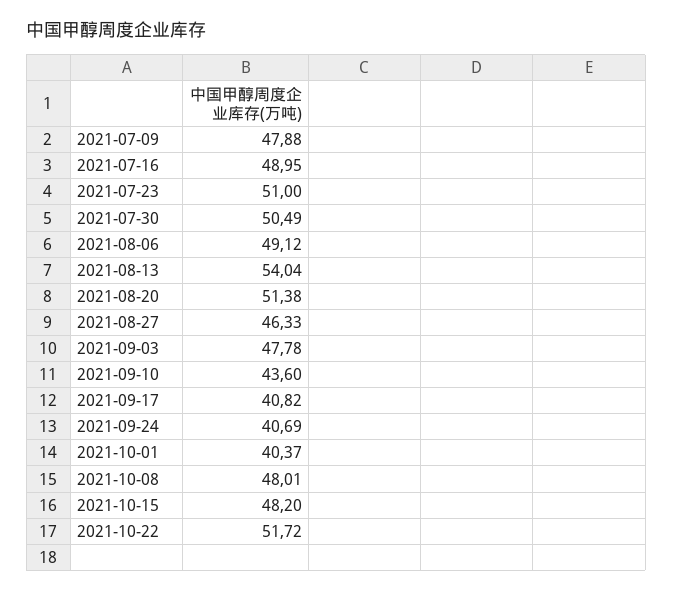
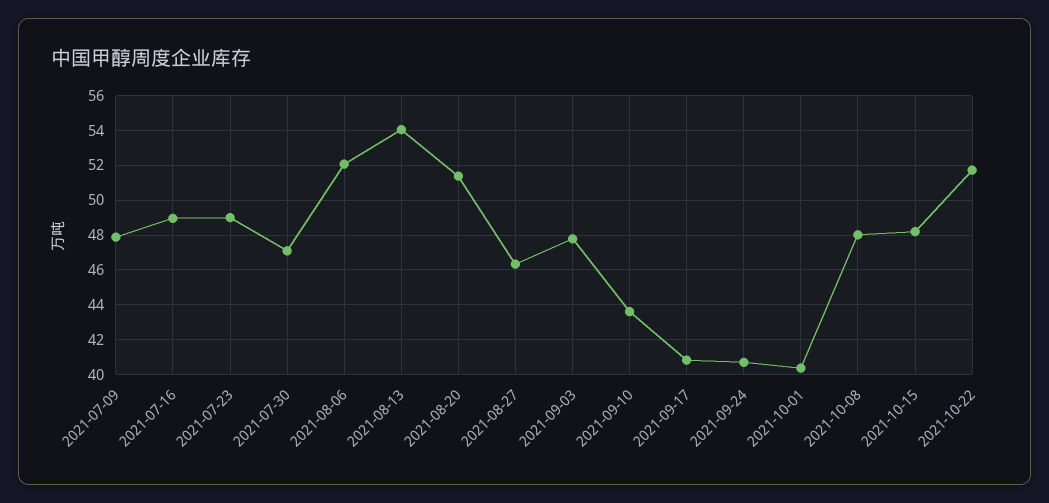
2021-07-23: 51 -> 49
2021-07-30: 50.49 -> 47
2021-08-06: 49.12 -> 52

